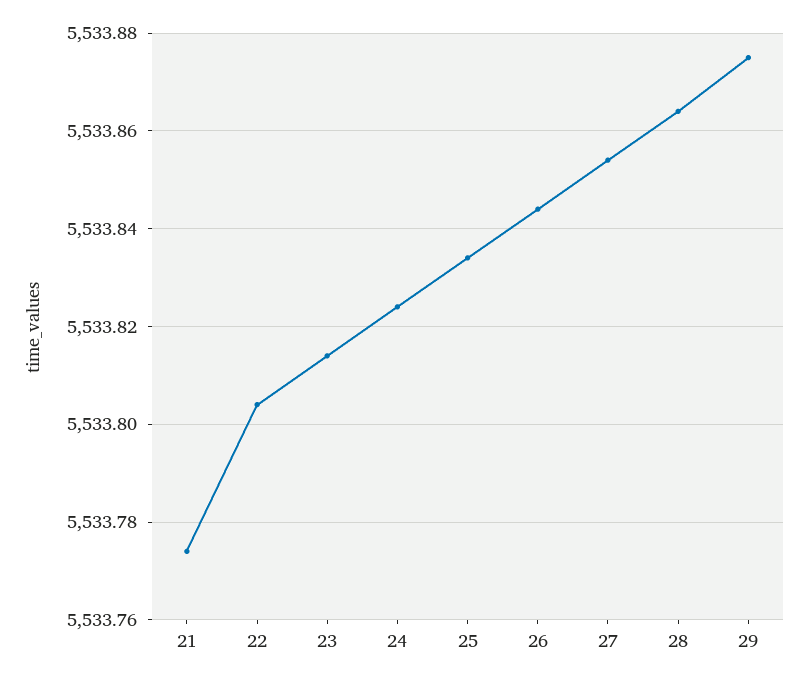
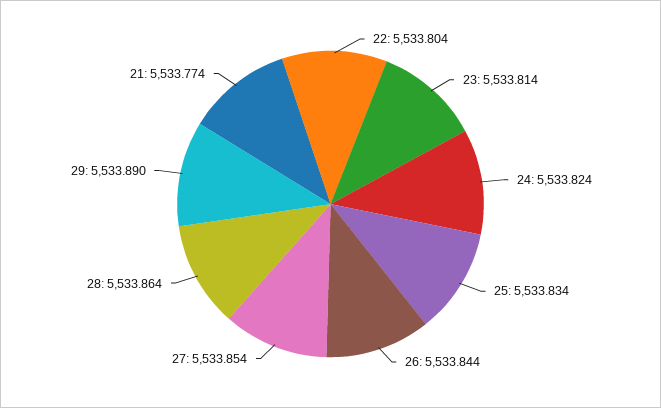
29: 5533.875 -> 5533.89

